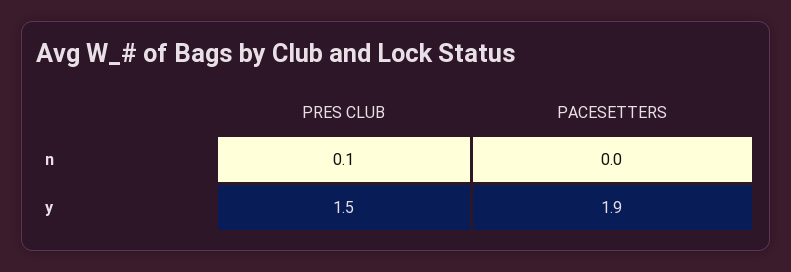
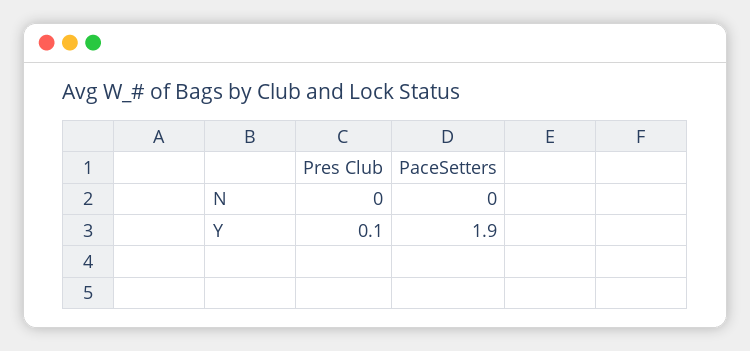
PRES CLUB, n: 0.1 -> 0
PRES CLUB, y: 1.5 -> 0.1

